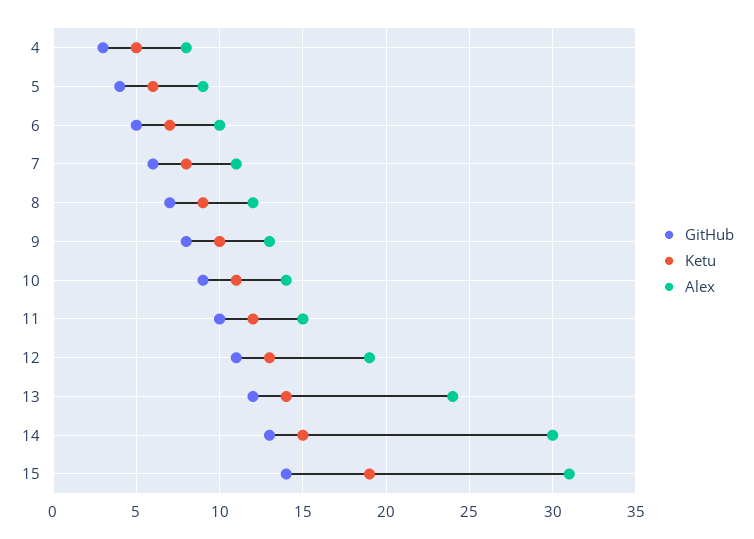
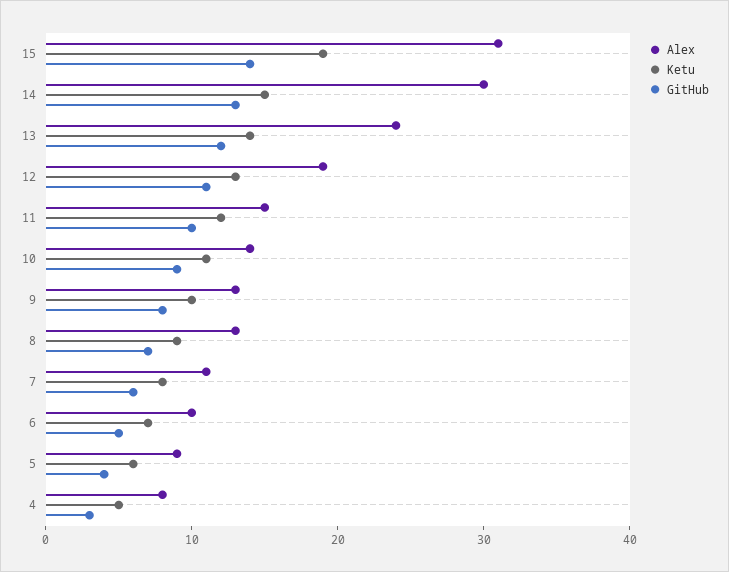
Alex, 8: 12 -> 13

